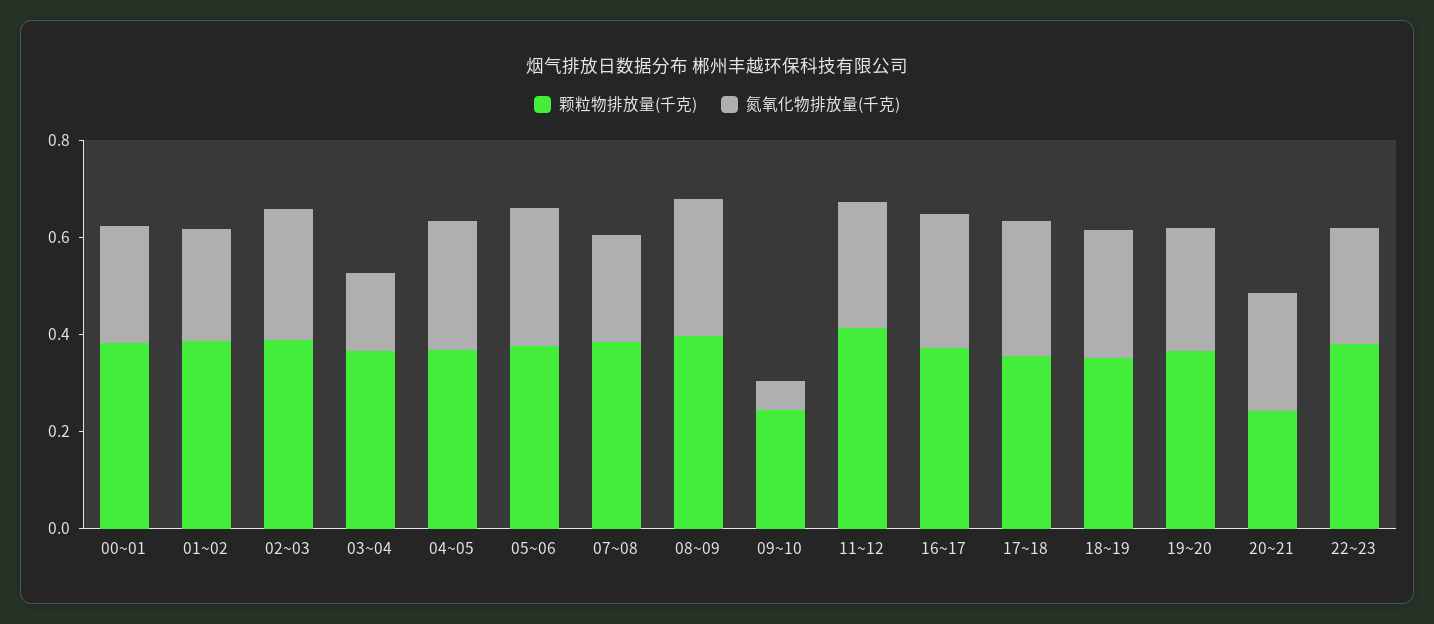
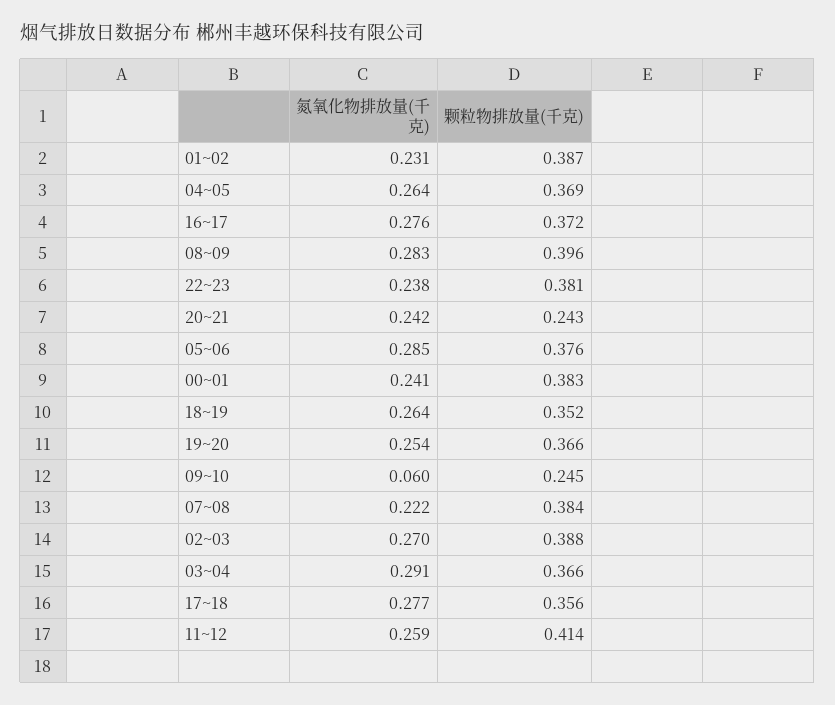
氮氧化物排放量(千克), 03~04: 0.15 -> 0.291

